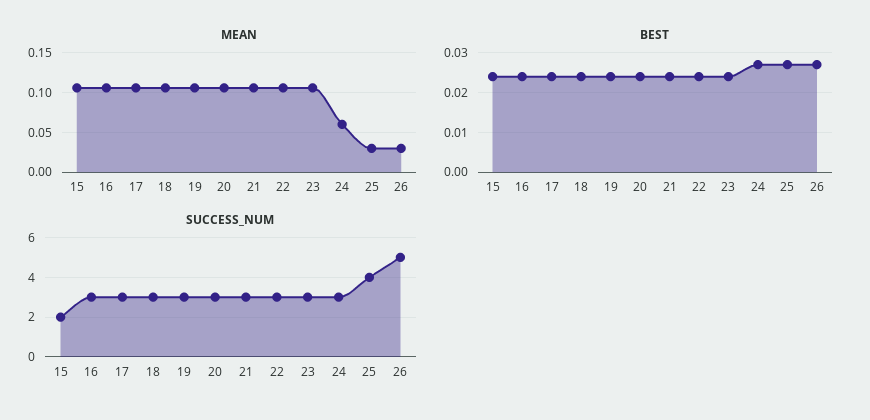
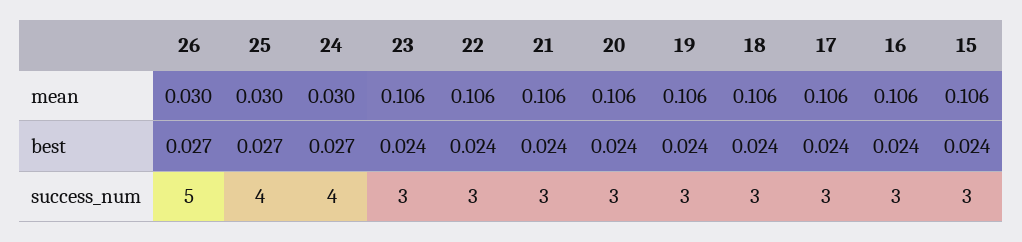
MEAN, 24: 0.06 -> 0.03
SUCCESS_NUM, 15: 2 -> 3
SUCCESS_NUM, 24: 3 -> 4

